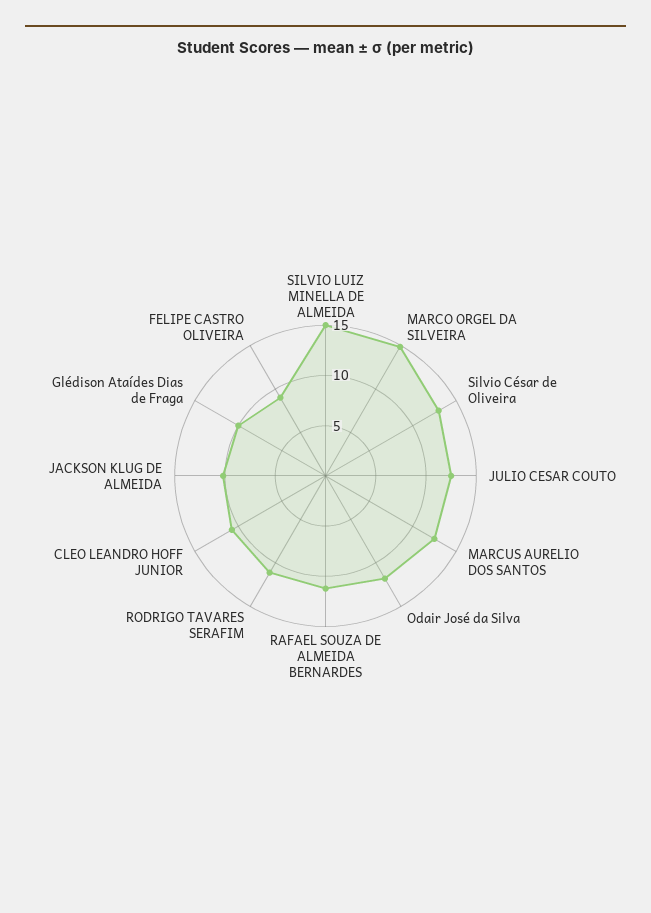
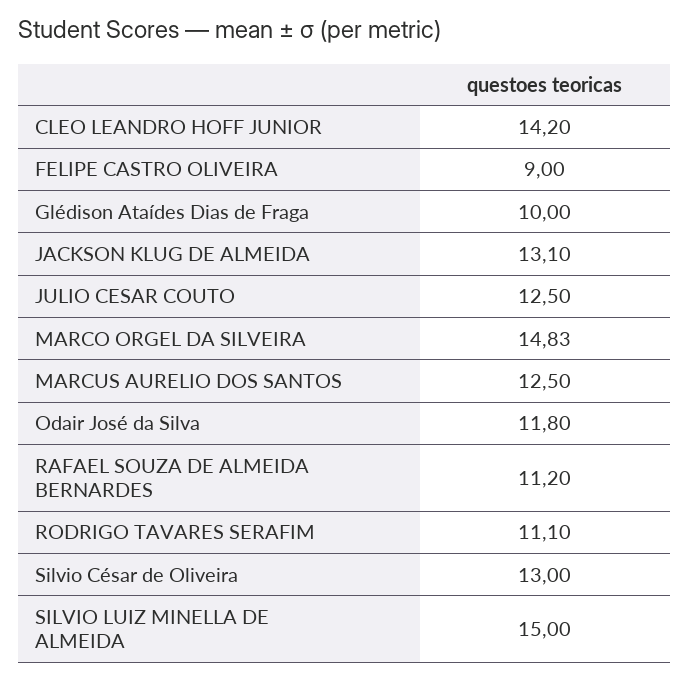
CLEO LEANDRO HOFF JUNIOR: 11 -> 14.2
JACKSON KLUG DE ALMEIDA: 10 -> 13.1

